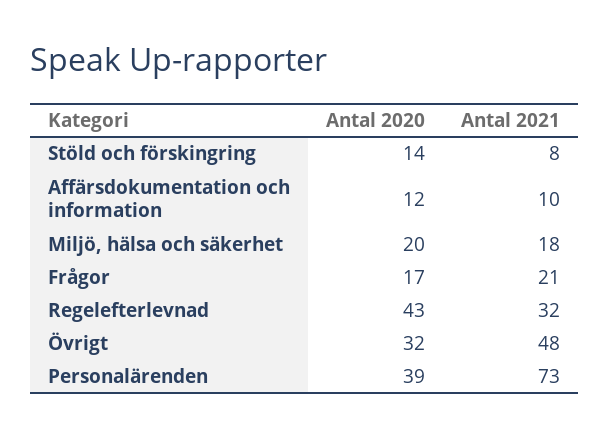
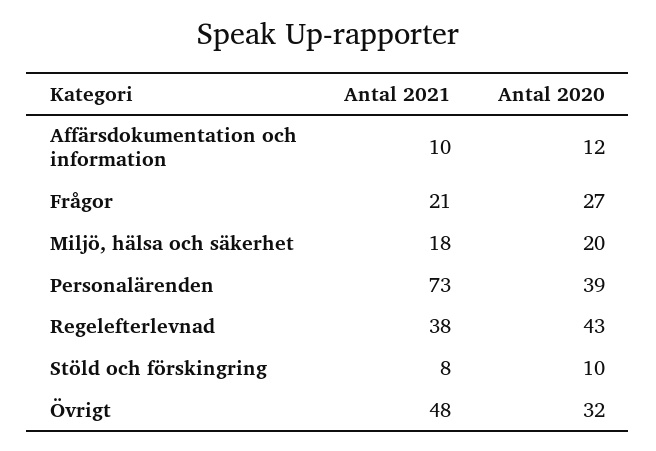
Antal 2020, Stöld och förskingring: 14 -> 10
Antal 2020, Frågor: 17 -> 27
Antal 2021, Regelefterlevnad: 32 -> 38

